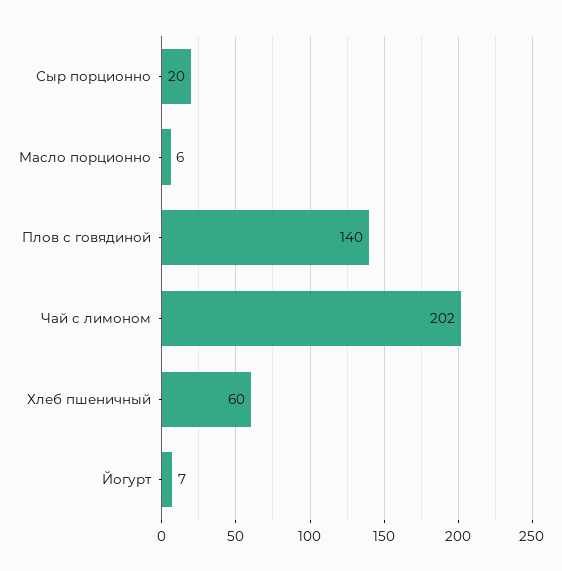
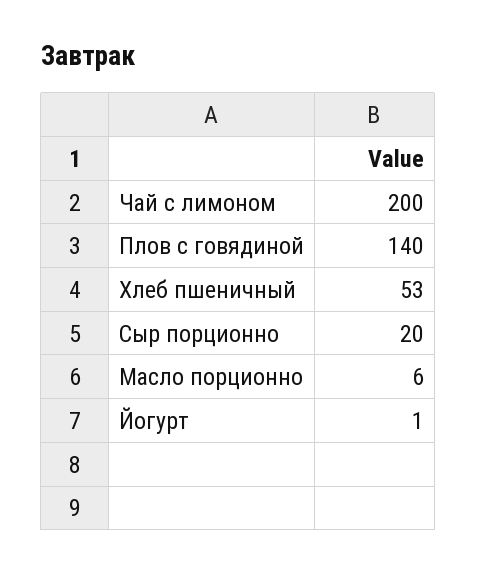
Чай с лимоном: 202 -> 200
Хлеб пшеничный: 60 -> 53
Йогурт: 7 -> 1

